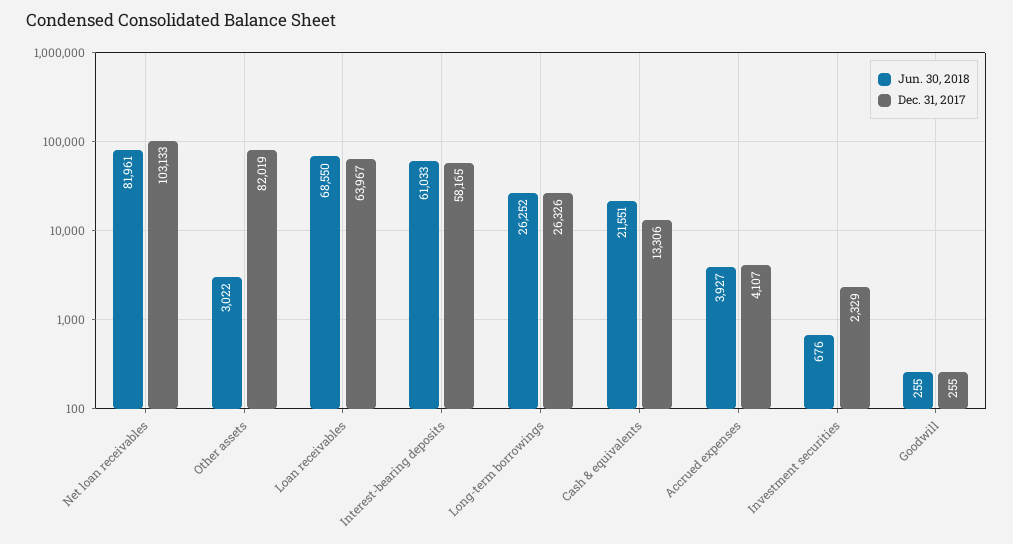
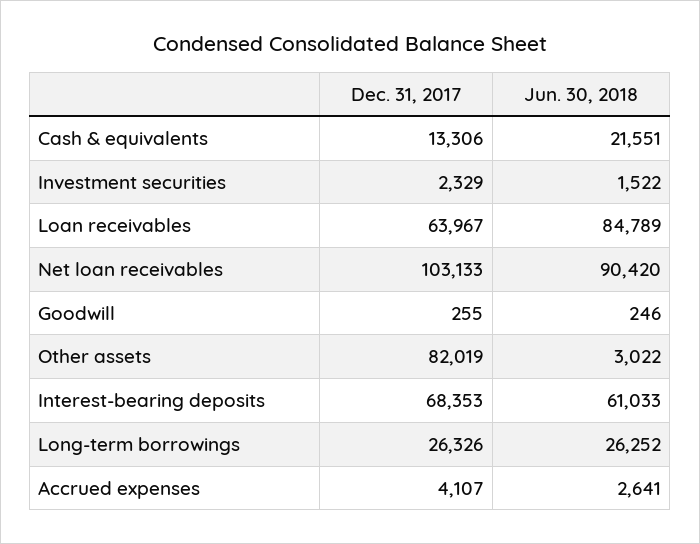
Jun. 30, 2018, Net loan receivables: 81961 -> 90420
Jun. 30, 2018, Loan receivables: 68550 -> 84789
Dec. 31, 2017, Interest-bearing deposits: 58165 -> 68353
Jun. 30, 2018, Accrued expenses: 3927 -> 2641
Jun. 30, 2018, Investment securities: 676 -> 1522
Jun. 30, 2018, Goodwill: 255 -> 246

